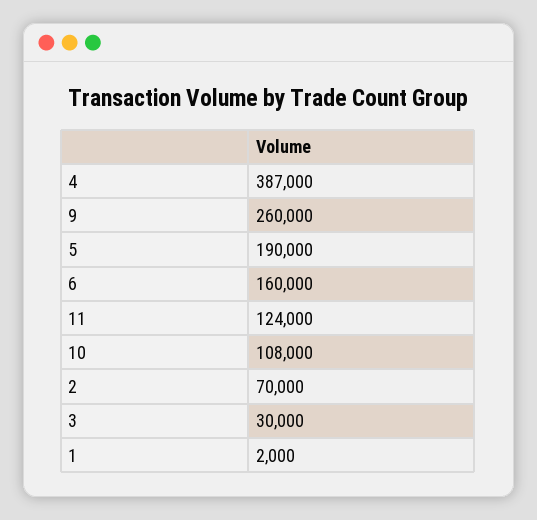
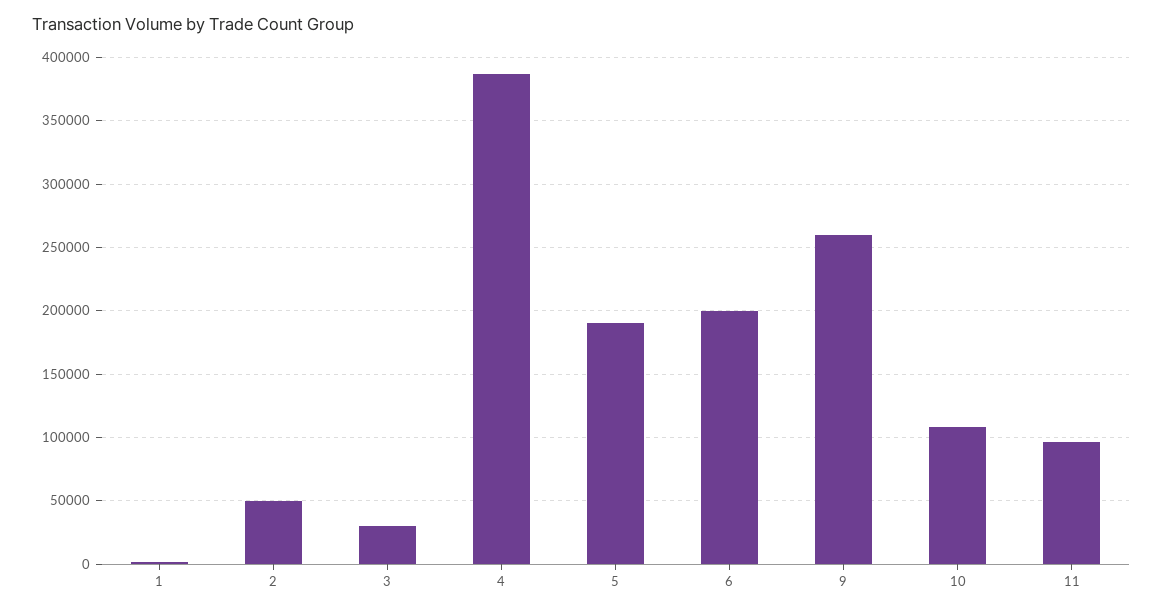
6: 160000 -> 200000
11: 124000 -> 95000
2: 70000 -> 50000

